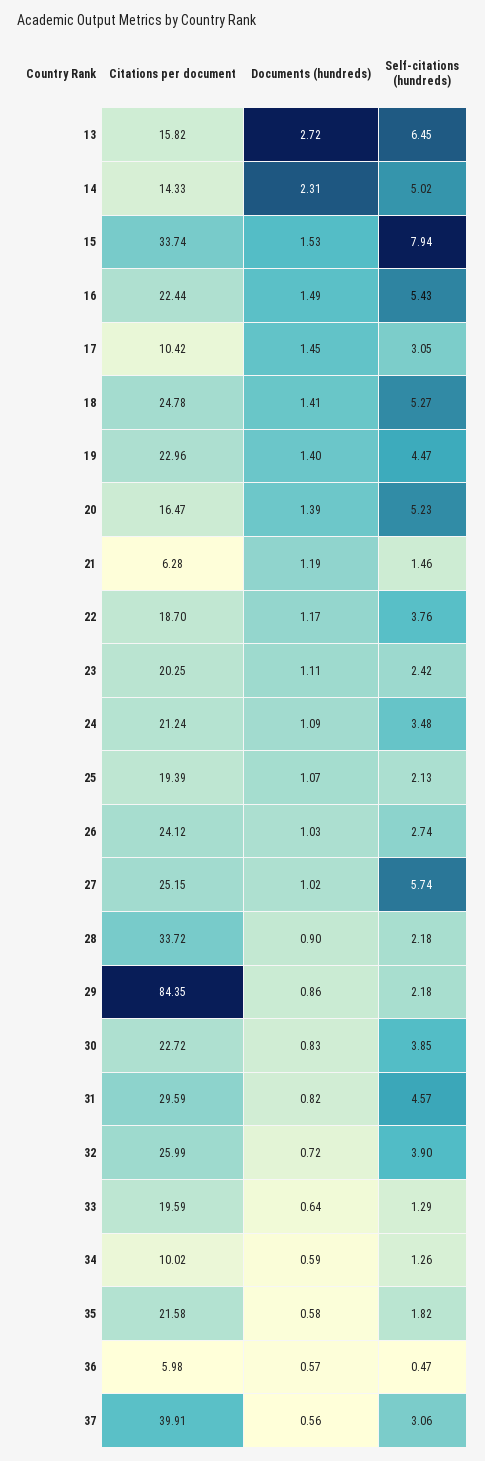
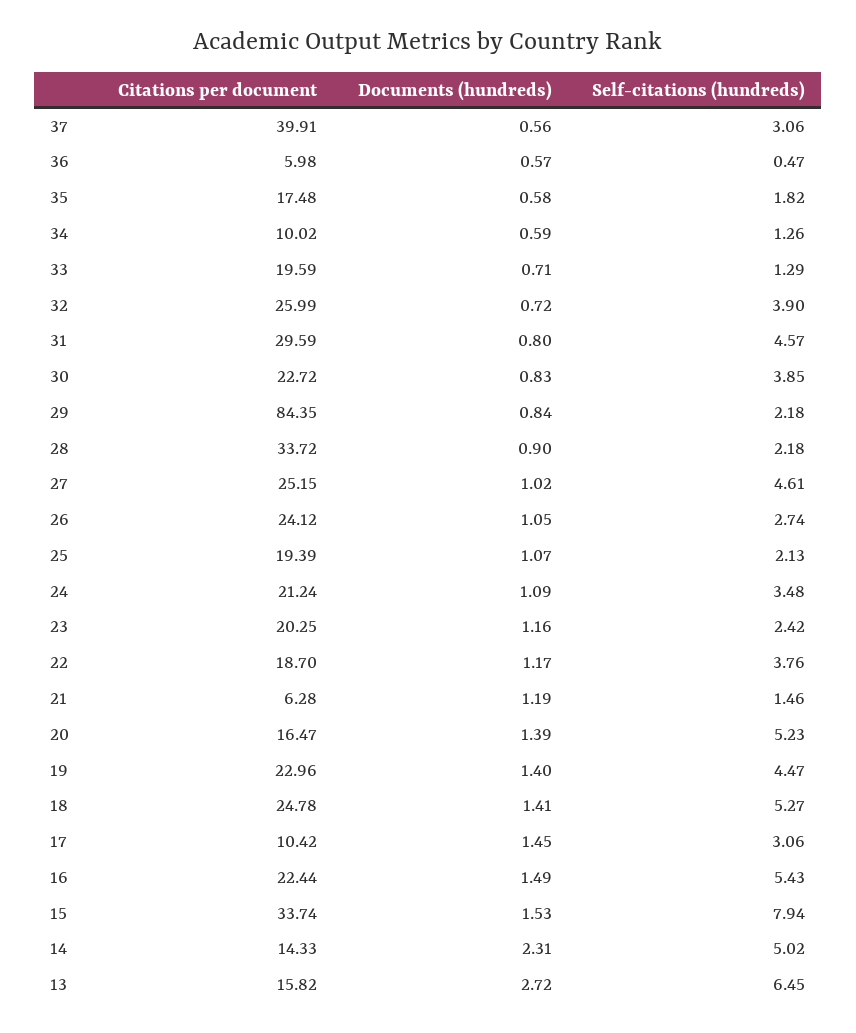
Self-citations (hundreds), 17: 3.05 -> 3.06
Documents (hundreds), 23: 1.11 -> 1.16
Documents (hundreds), 26: 1.03 -> 1.05
Self-citations (hundreds), 27: 5.74 -> 4.61
Documents (hundreds), 29: 0.86 -> 0.84
Documents (hundreds), 31: 0.82 -> 0.8
Documents (hundreds), 33: 0.64 -> 0.71
Citations per document, 35: 21.58 -> 17.48

